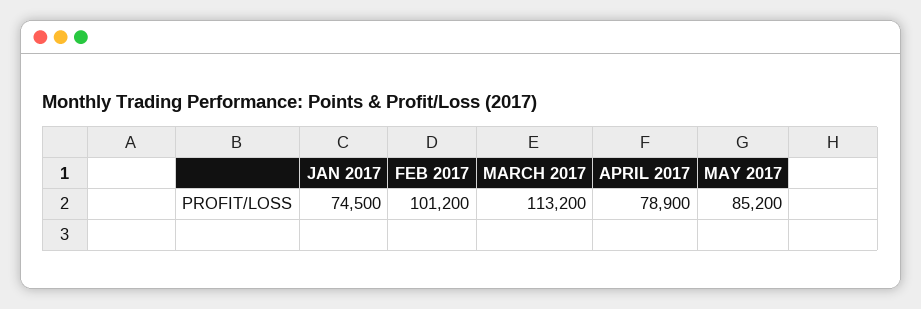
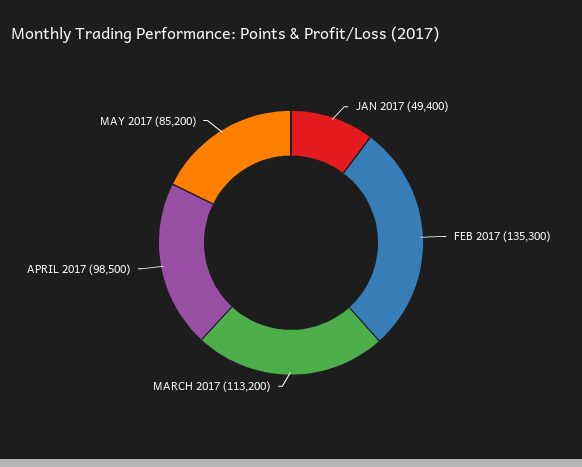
JAN 2017: 74500 -> 49400
FEB 2017: 101200 -> 135300
APRIL 2017: 78900 -> 98500

